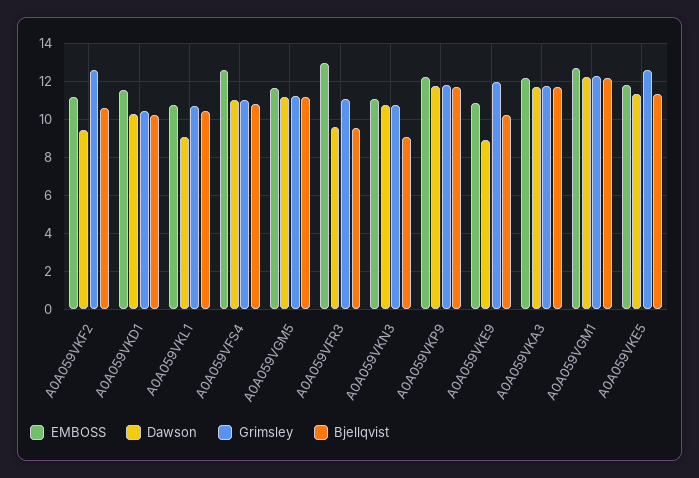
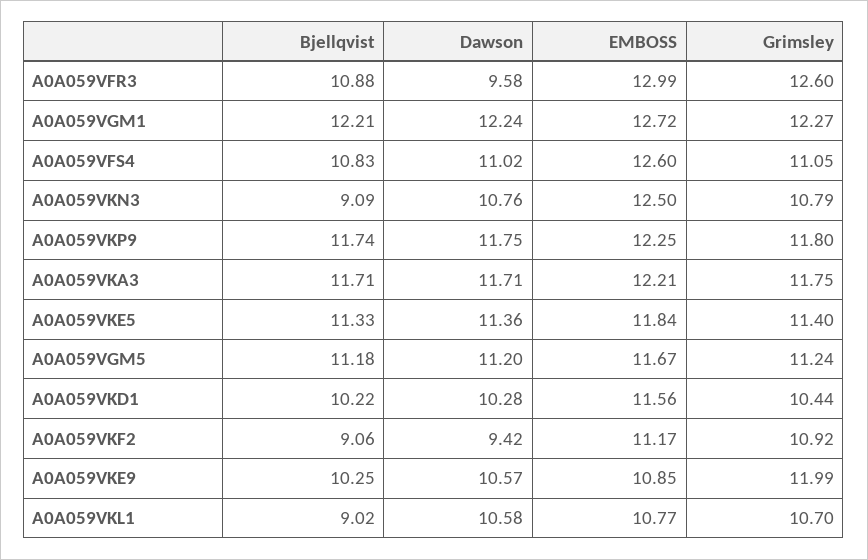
Grimsley, A0A059VKF2: 12.5 -> 10.92
Bjellqvist, A0A059VKF2: 10.5 -> 9.06
Dawson, A0A059VKL1: 9 -> 10.58
Bjellqvist, A0A059VKL1: 10.5 -> 9.02
Grimsley, A0A059VFR3: 11 -> 12.6
Bjellqvist, A0A059VFR3: 9.5 -> 10.88
EMBOSS, A0A059VKN3: 11 -> 12.5
Dawson, A0A059VKE9: 9 -> 10.57
Grimsley, A0A059VKE5: 12.5 -> 11.4

